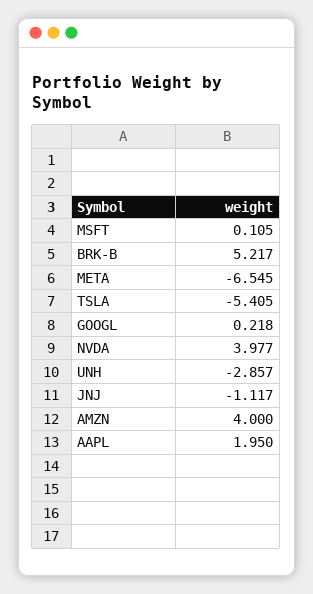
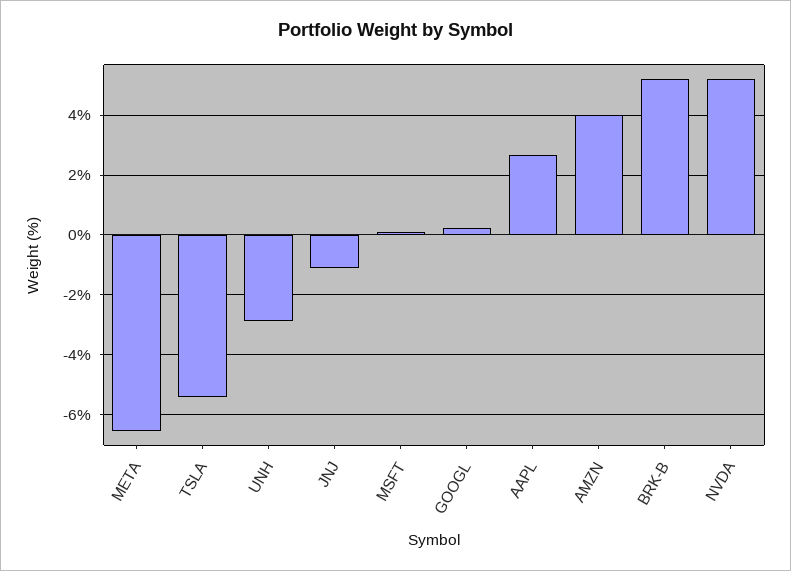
NVDA: 3.977 -> 5.25
AAPL: 1.95 -> 2.75

